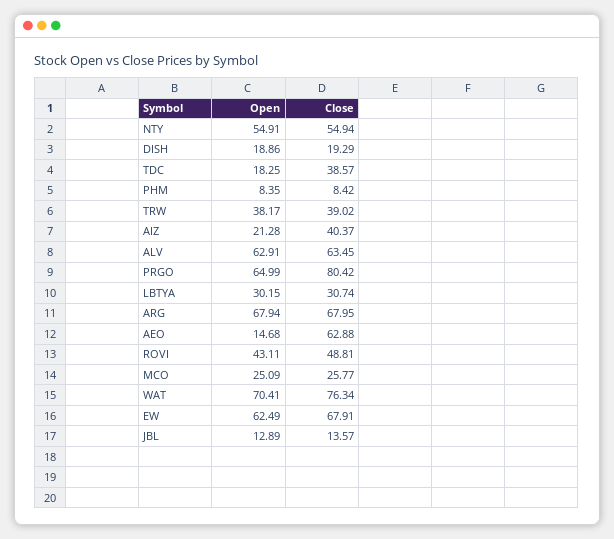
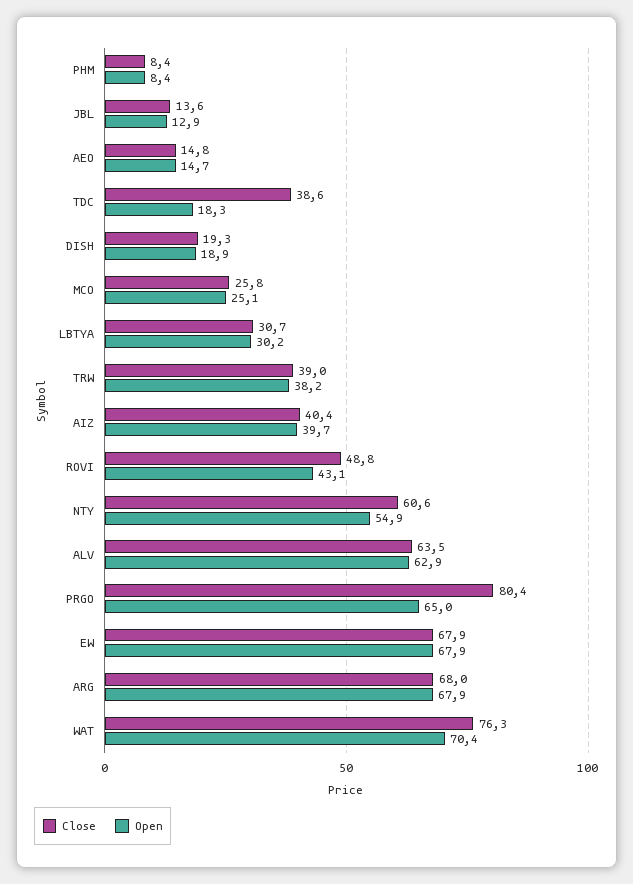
Close, NTY: 54.94 -> 60.6
Open, AIZ: 21.28 -> 39.7
Close, AEO: 62.88 -> 14.8
Open, EW: 62.49 -> 67.9

